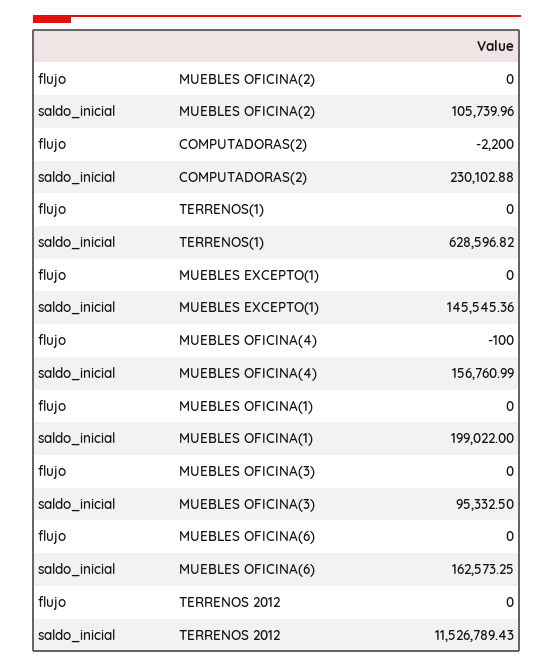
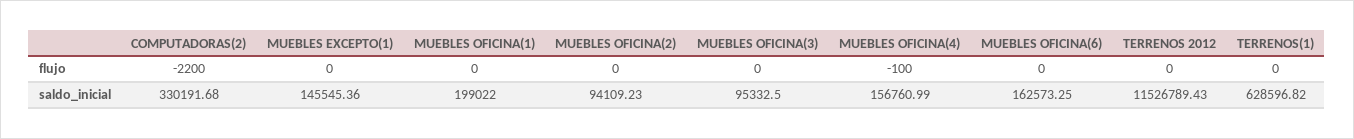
saldo_inicial, MUEBLES OFICINA(2): 105739.96 -> 94109.23
saldo_inicial, COMPUTADORAS(2): 230102.88 -> 330191.68

